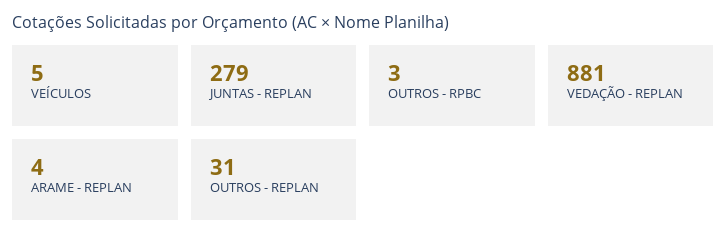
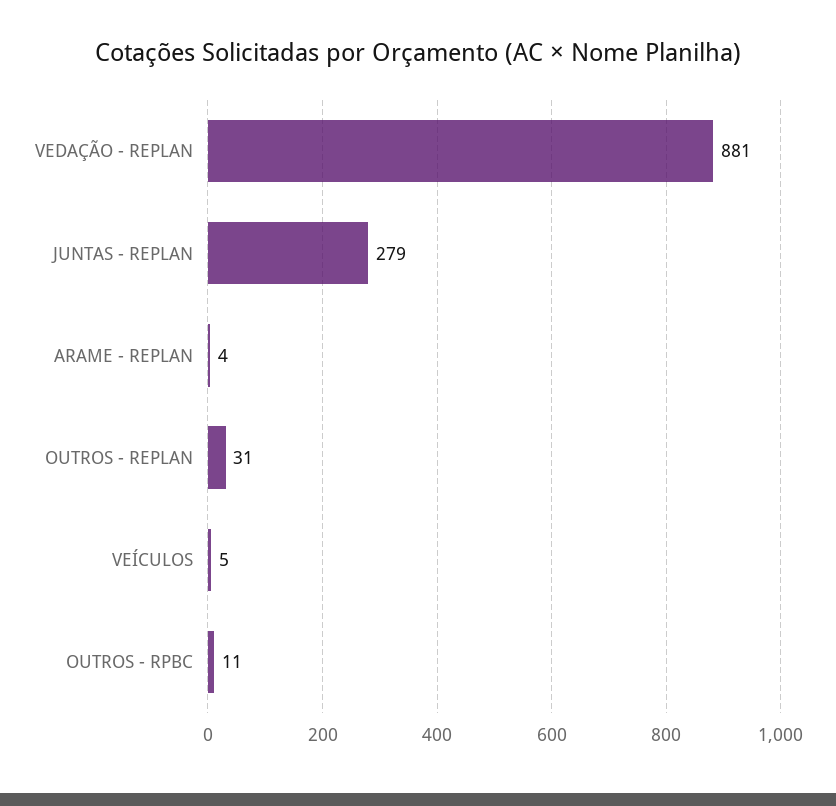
OUTROS - RPBC: 3 -> 11

